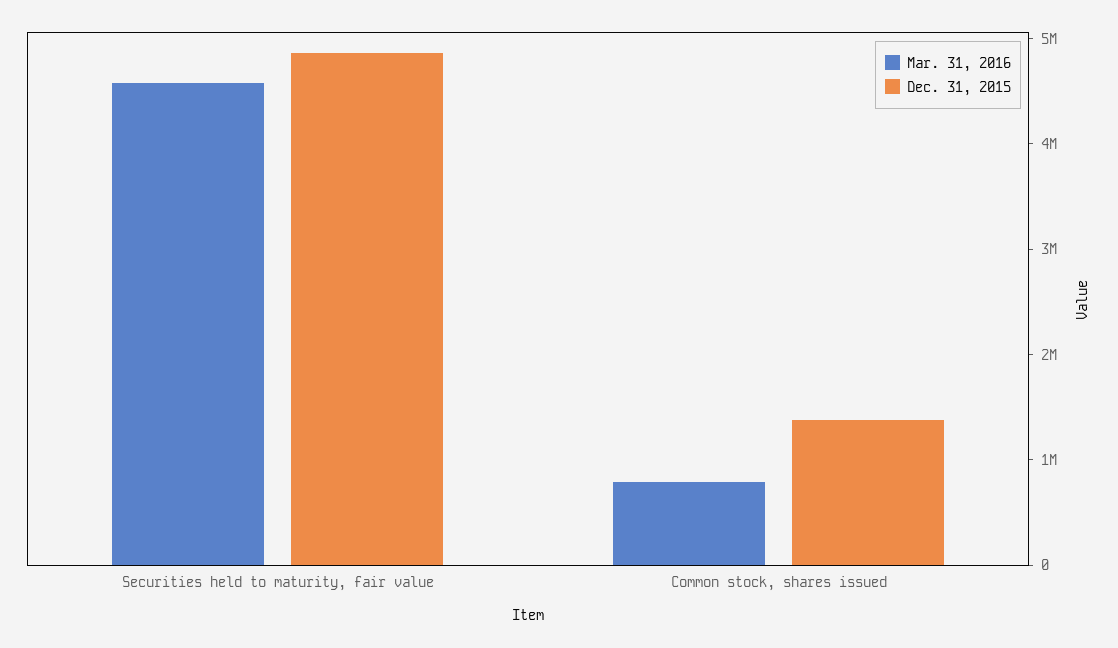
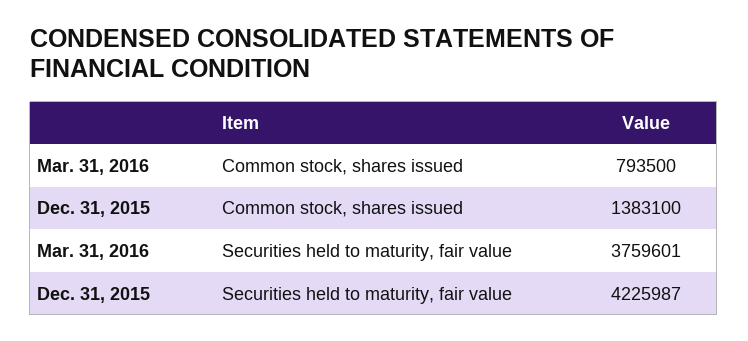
Mar. 31, 2016, Securities held to maturity, fair value: 4600000 -> 3759601
Dec. 31, 2015, Securities held to maturity, fair value: 4800000 -> 4225987

